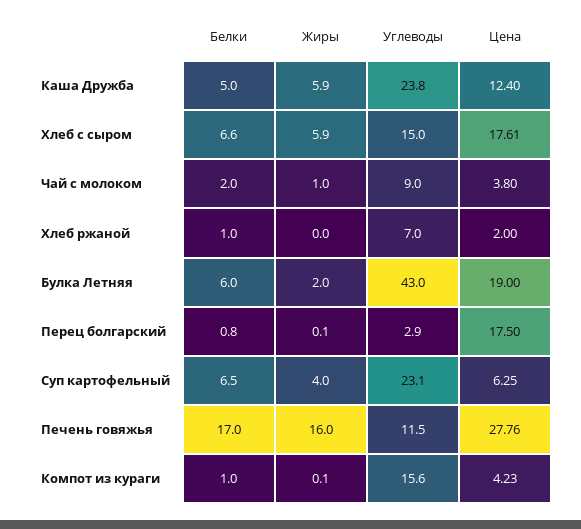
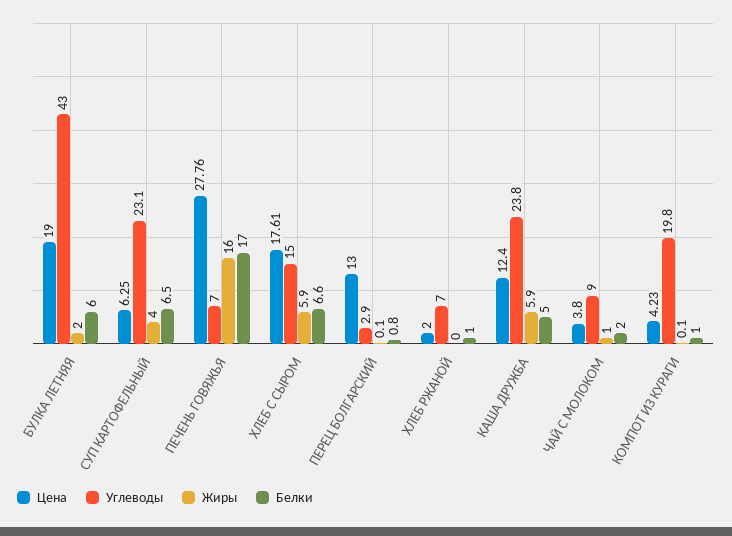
Цена, Перец болгарский: 17.5 -> 13
Углеводы, Печень говяжья: 11.5 -> 7
Углеводы, Компот из кураги: 15.6 -> 19.8

